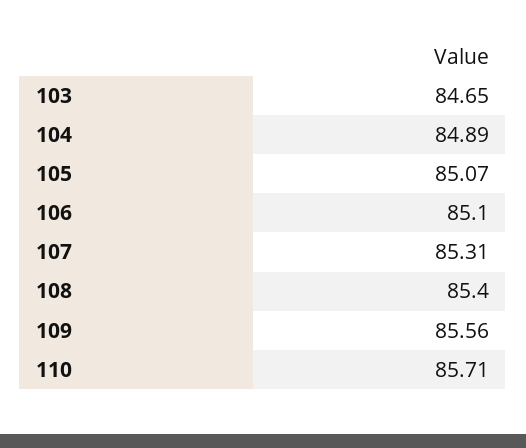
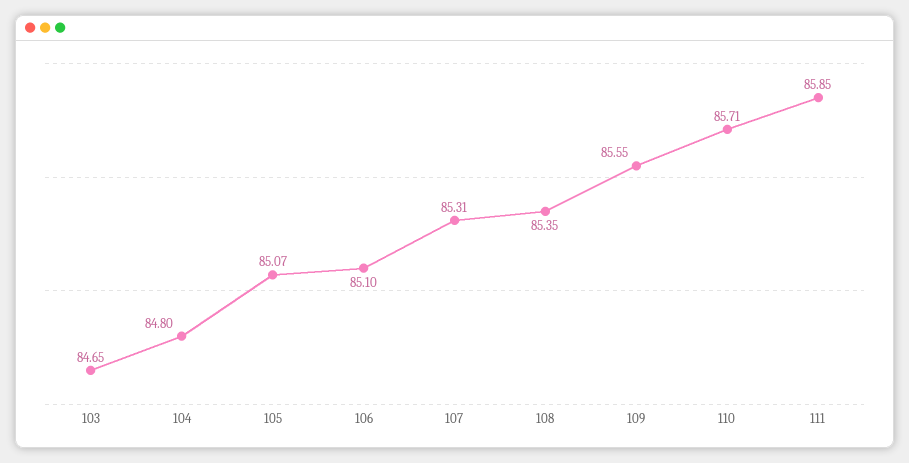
104: 84.89 -> 84.8
108: 85.4 -> 85.35
109: 85.56 -> 85.55
111: none -> 85.85

